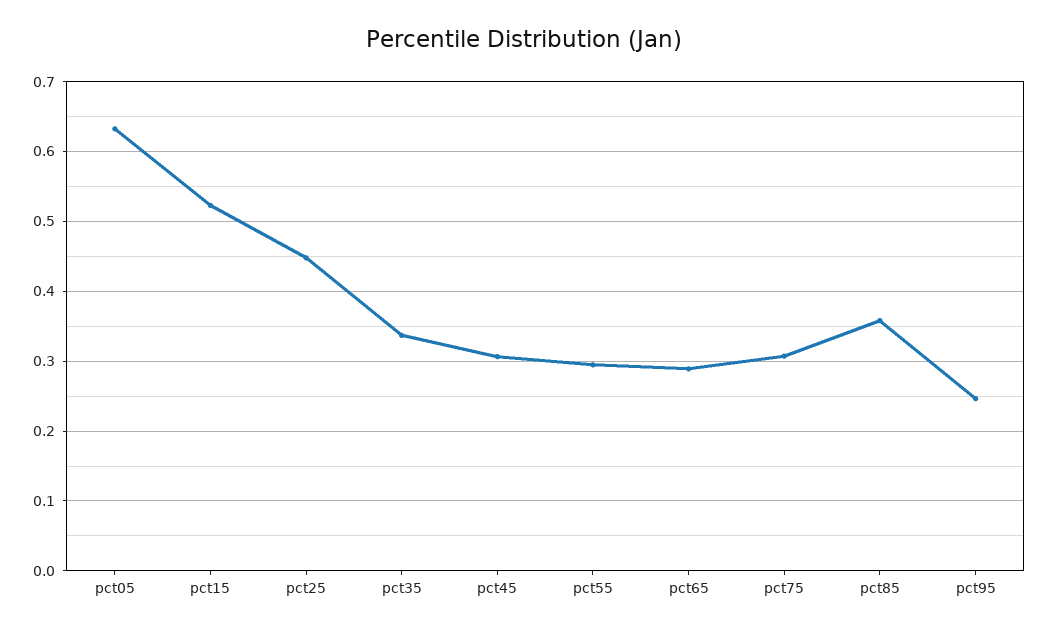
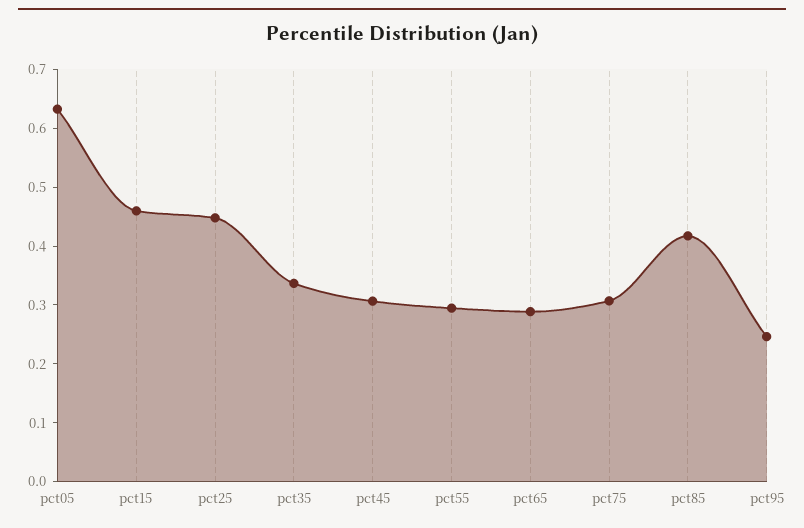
pct15: 0.52 -> 0.46
pct85: 0.36 -> 0.42

